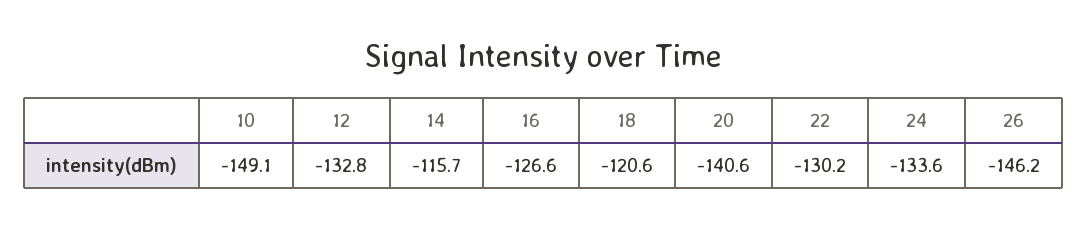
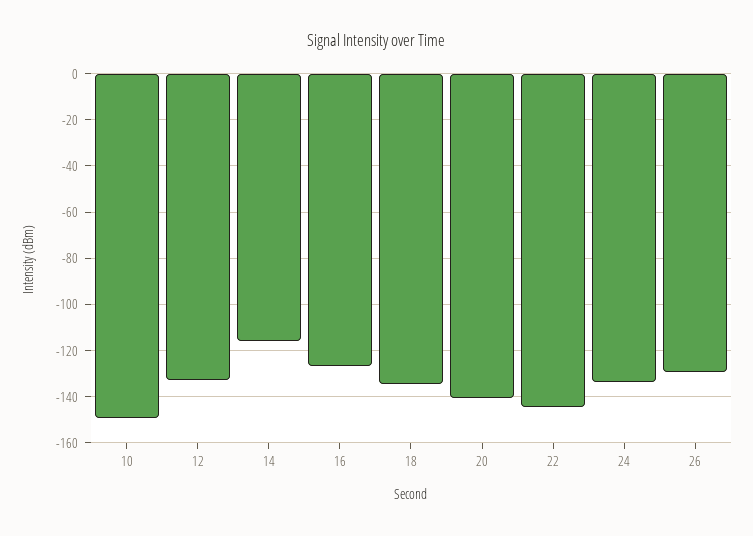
18: -120.6 -> -135
22: -130.2 -> -145
26: -146.2 -> -130

